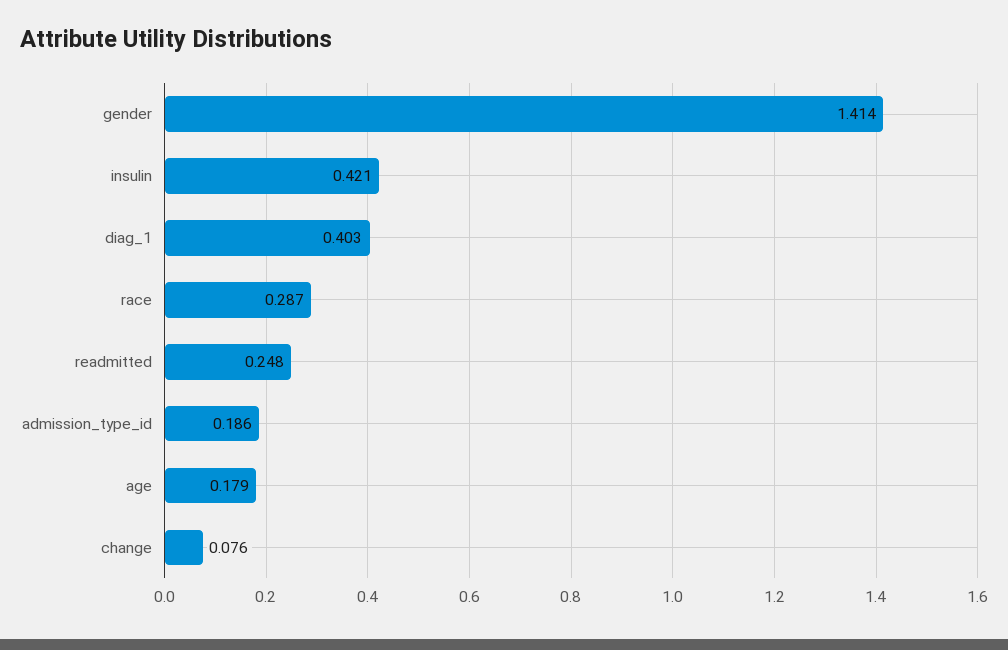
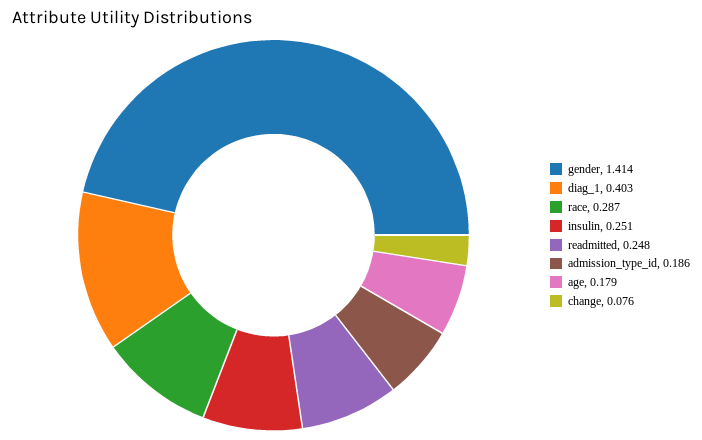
insulin: 0.421 -> 0.251

